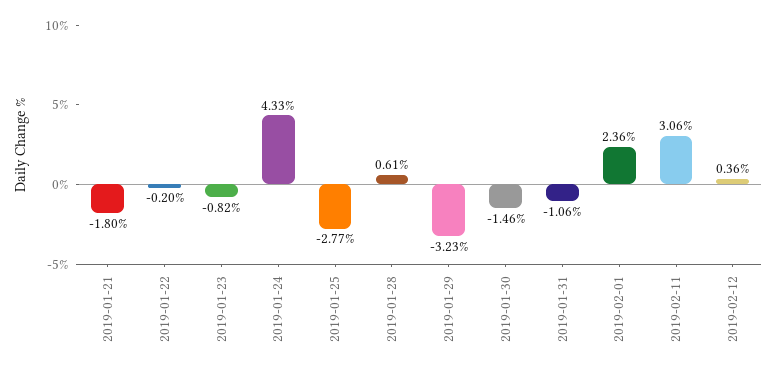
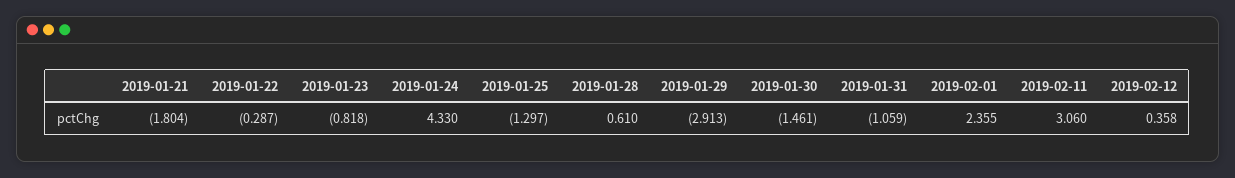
2019-01-22: -0.2 -> -0.287
2019-01-25: -2.77 -> -1.297
2019-01-29: -3.23 -> -2.913

